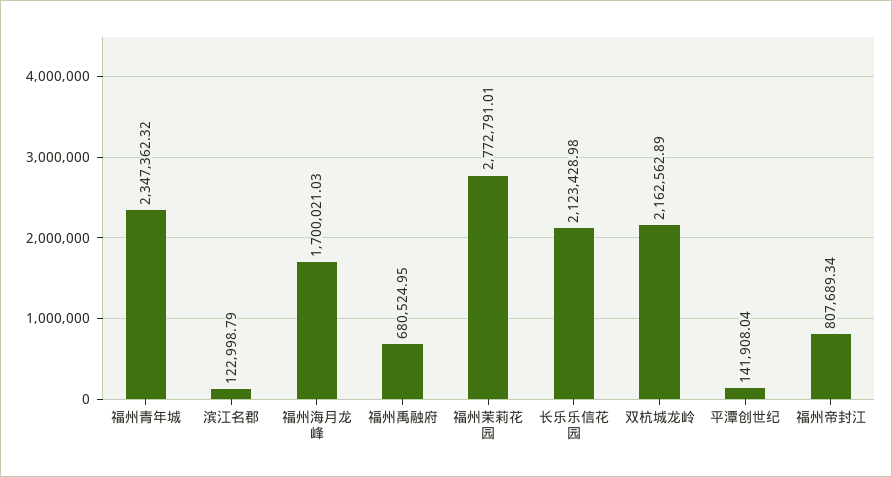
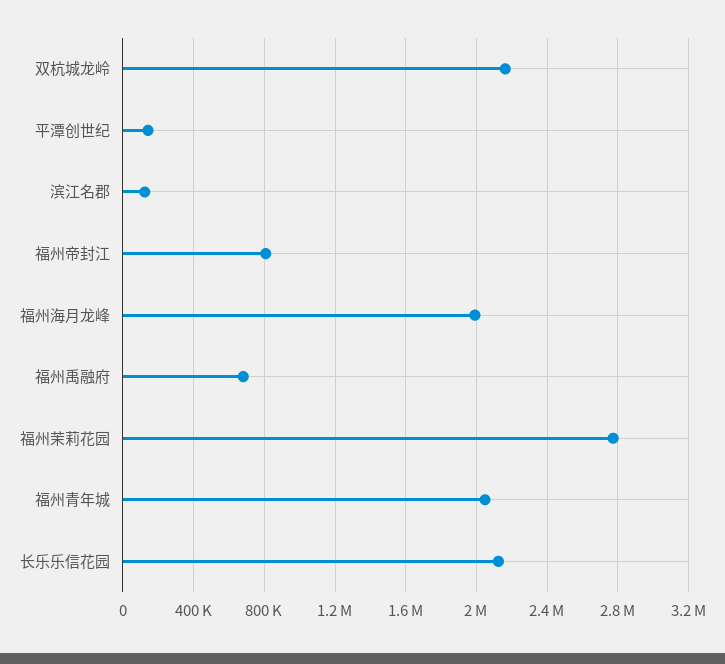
福州青年城: 2347362.32 -> 2050000
福州海月龙峰: 1700021.03 -> 2000000

